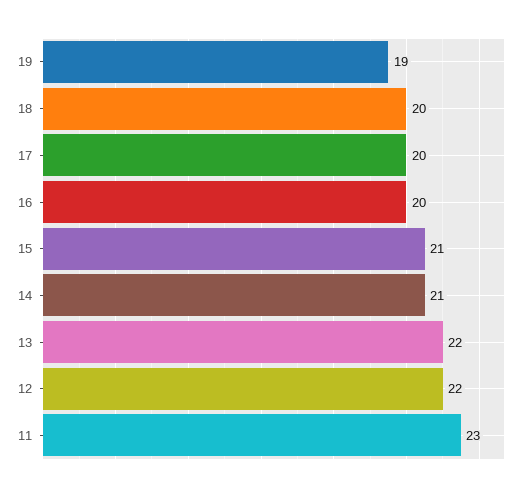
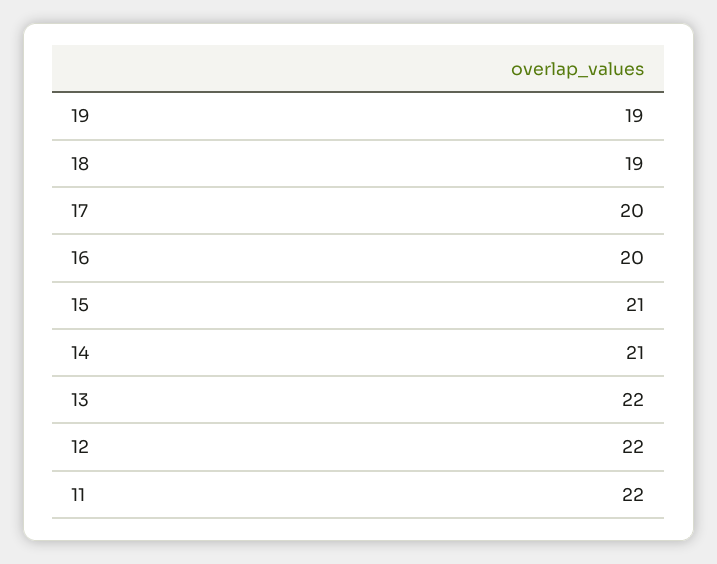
18: 20 -> 19
11: 23 -> 22

